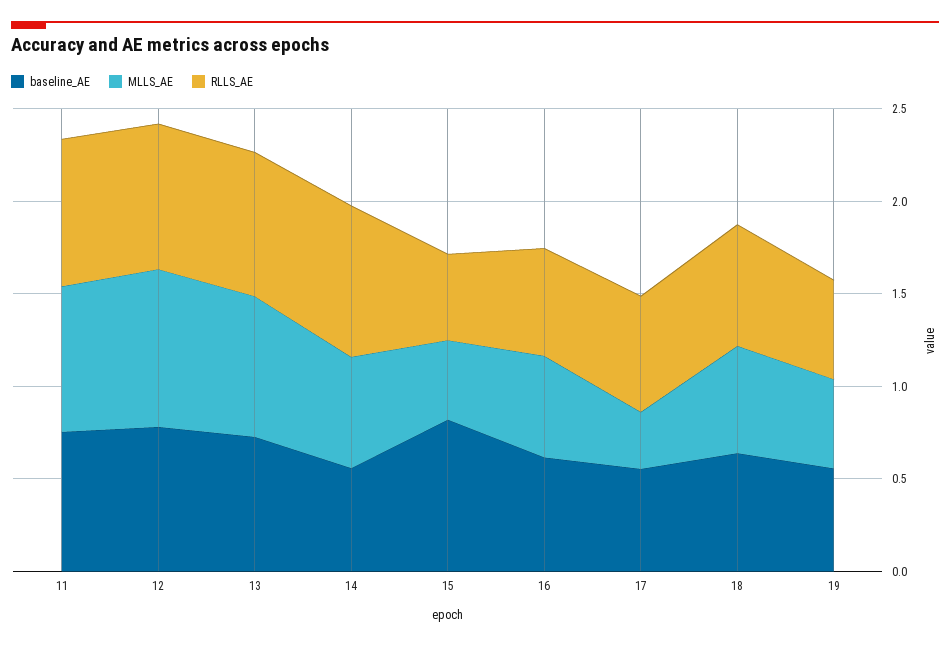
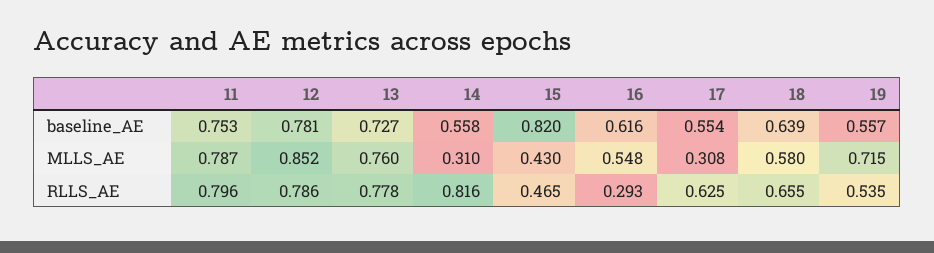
MLLS_AE, 14: 0.6 -> 0.31
RLLS_AE, 16: 0.6 -> 0.293
MLLS_AE, 19: 0.5 -> 0.715

